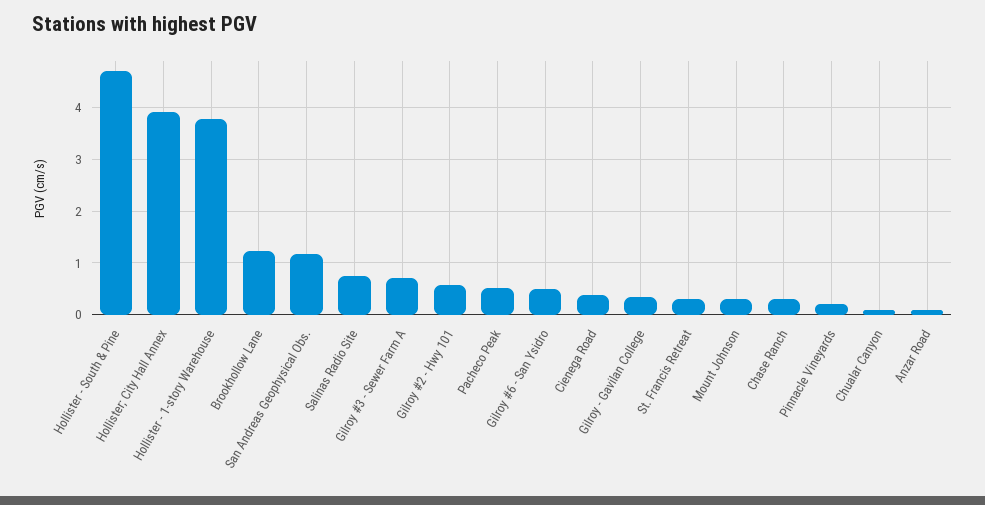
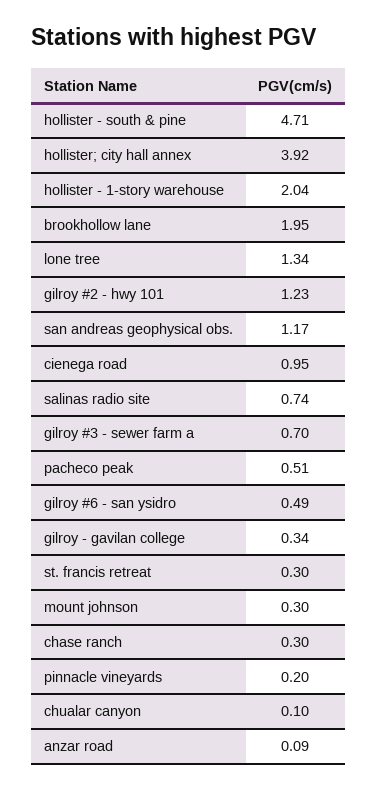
Hollister - 1-story Warehouse: 3.8 -> 2.04
Brookhollow Lane: 1.2 -> 1.95
Gilroy #2 - Hwy 101: 0.6 -> 1.23
Cienega Road: 0.4 -> 0.95
lone tree: none -> 1.34

